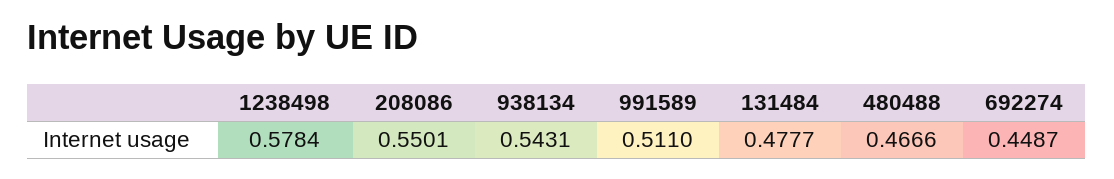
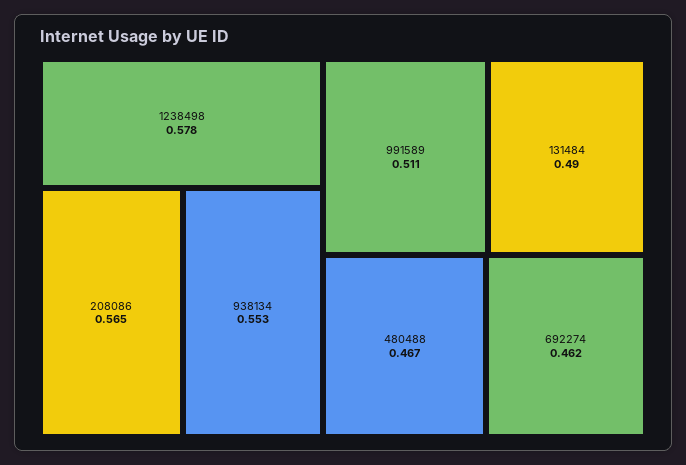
208086: 0.5501 -> 0.565
938134: 0.5431 -> 0.553
131484: 0.4777 -> 0.49
692274: 0.4487 -> 0.462

